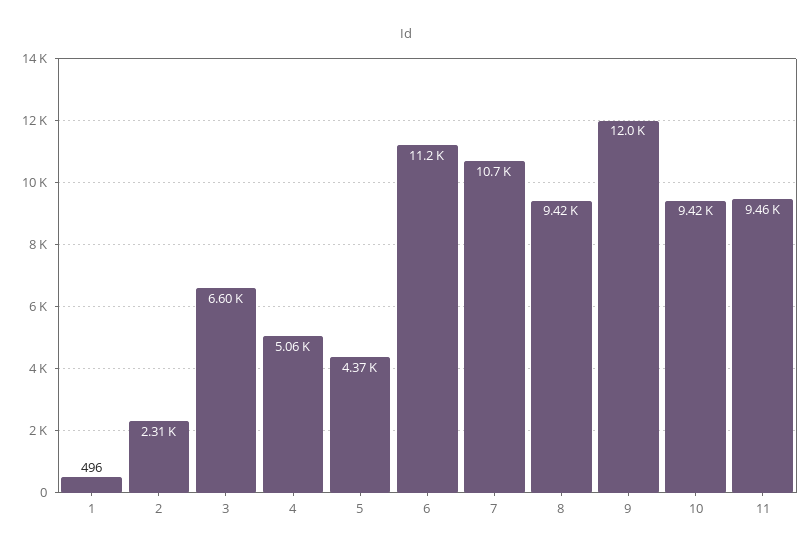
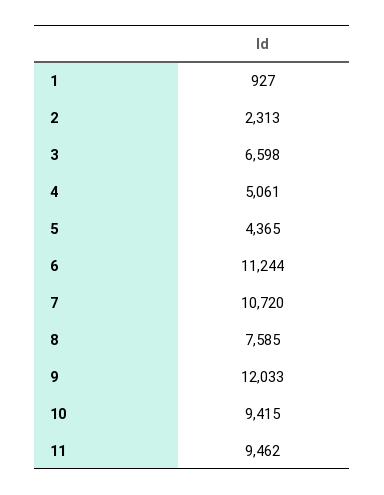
1: 496 -> 927
8: 9420 -> 7585

